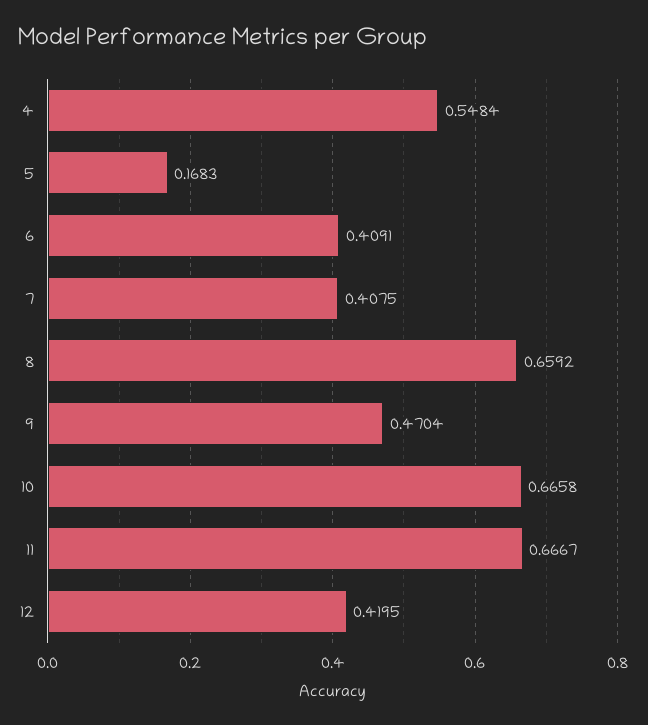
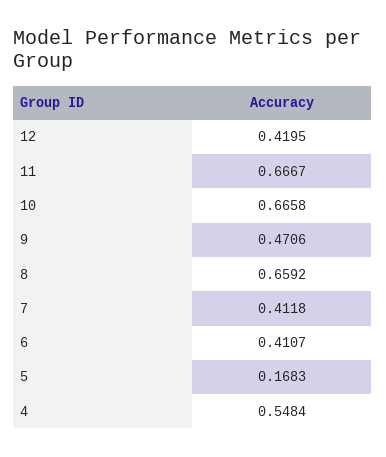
6: 0.4091 -> 0.4107
7: 0.4075 -> 0.4118
9: 0.4704 -> 0.4706

